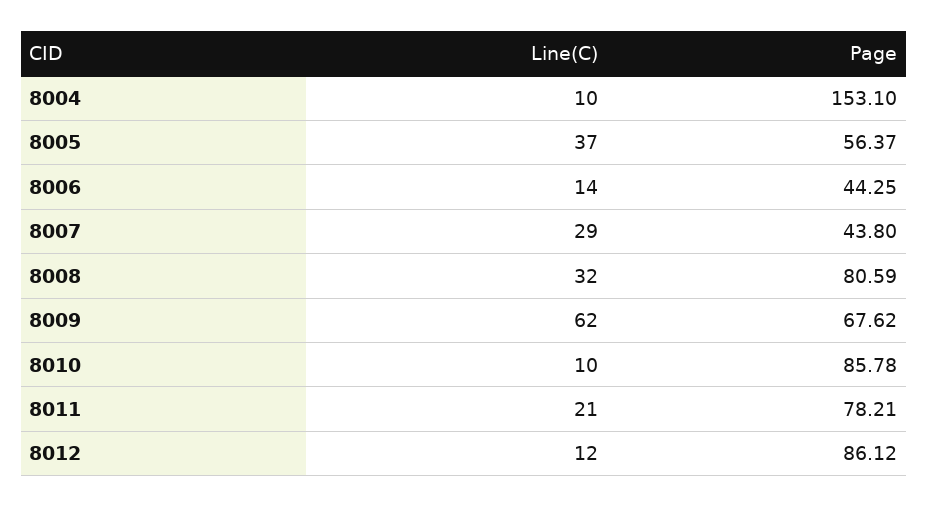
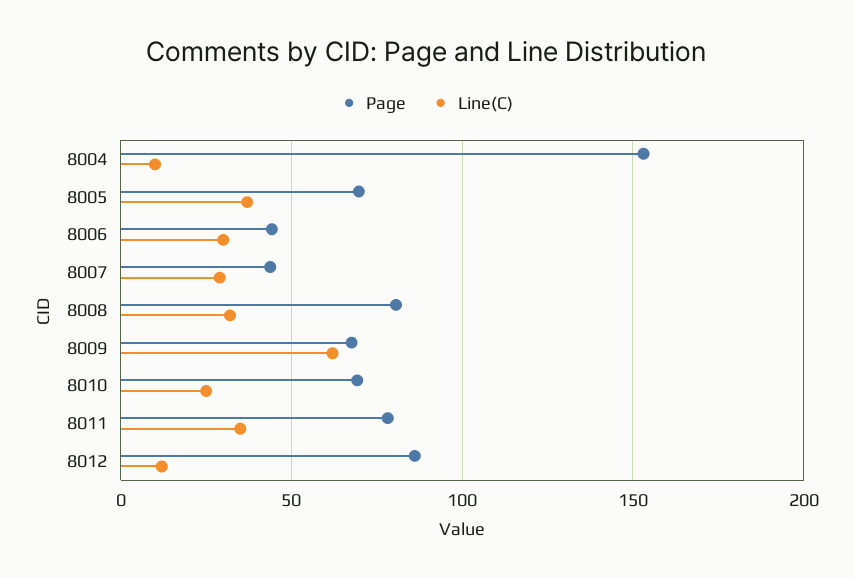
Page, 8005: 56.37 -> 70
Line(C), 8006: 14 -> 30
Line(C), 8010: 10 -> 25
Page, 8010: 85.78 -> 70
Line(C), 8011: 21 -> 35

